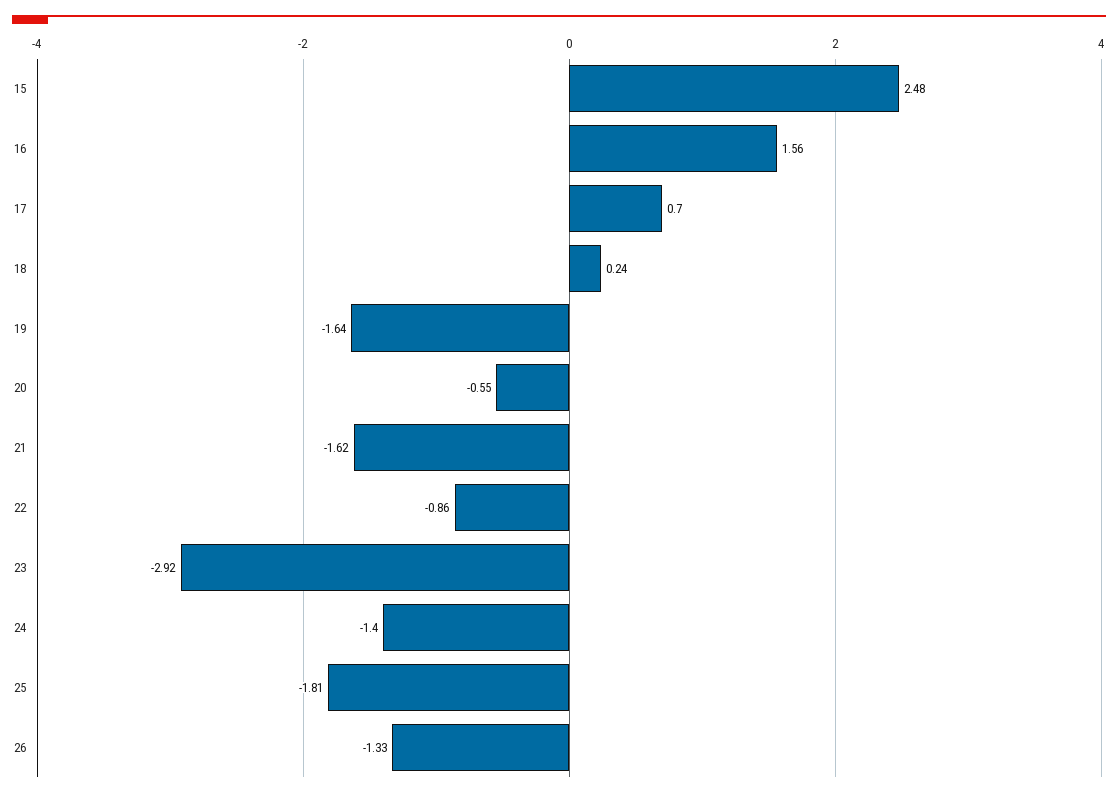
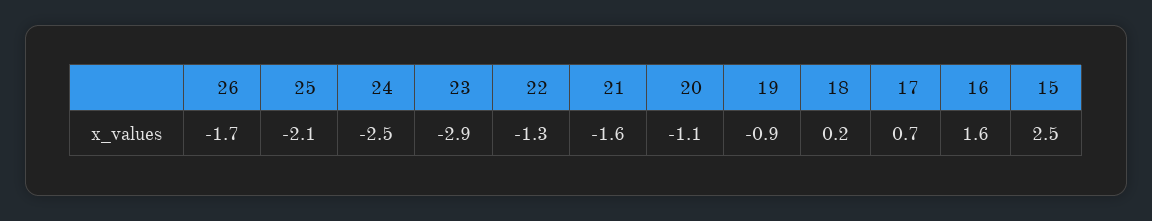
19: -1.64 -> -0.9
20: -0.55 -> -1.1
22: -0.86 -> -1.3
24: -1.4 -> -2.5
25: -1.81 -> -2.1
26: -1.33 -> -1.7

